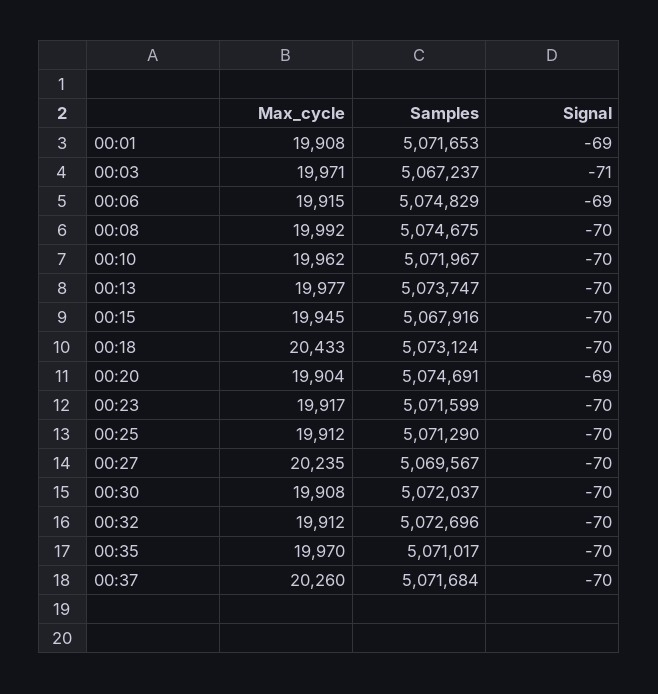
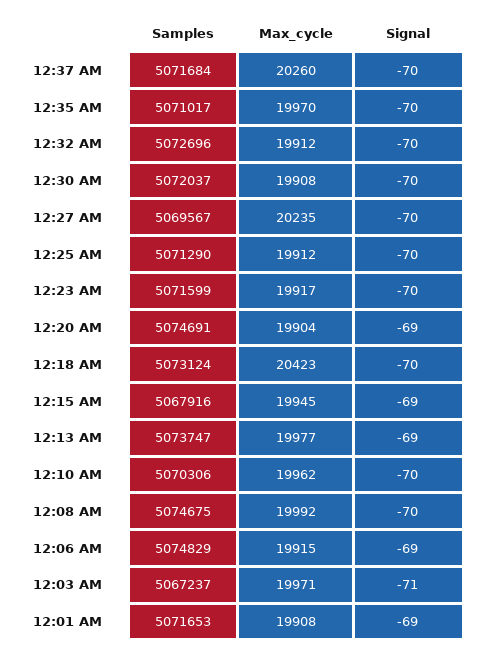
Samples, 00:10: 5071967 -> 5070306
Signal, 00:13: -70 -> -69
Signal, 00:15: -70 -> -69
Max_cycle, 00:18: 20433 -> 20423

